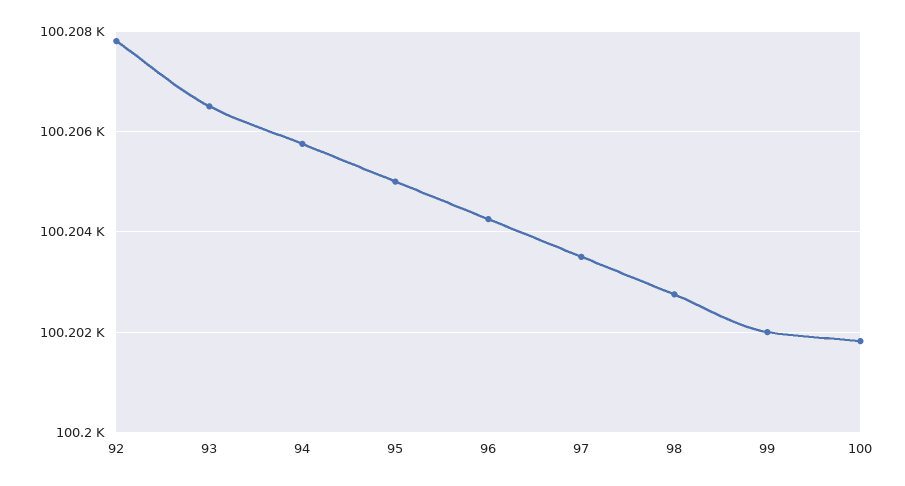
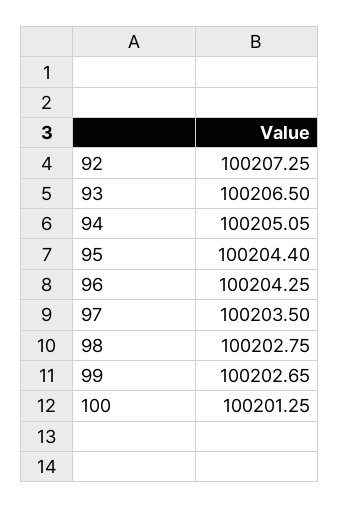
92: 100207.8 -> 100207.25
94: 100205.8 -> 100205.05
95: 100205 -> 100204.4
99: 100202 -> 100202.65
100: 100201.8 -> 100201.25

